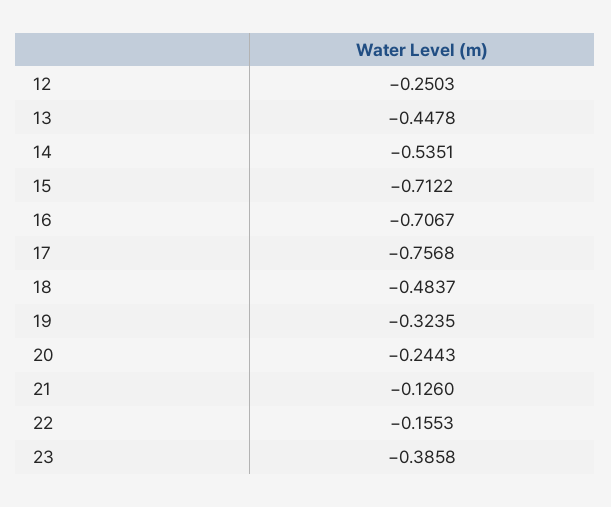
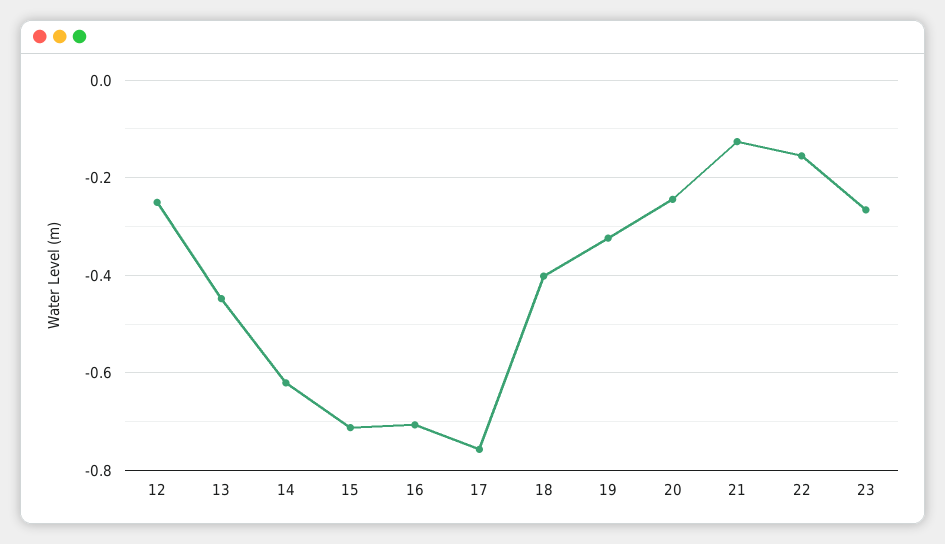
14: -0.5351 -> -0.62
18: -0.4837 -> -0.4
23: -0.3858 -> -0.26

